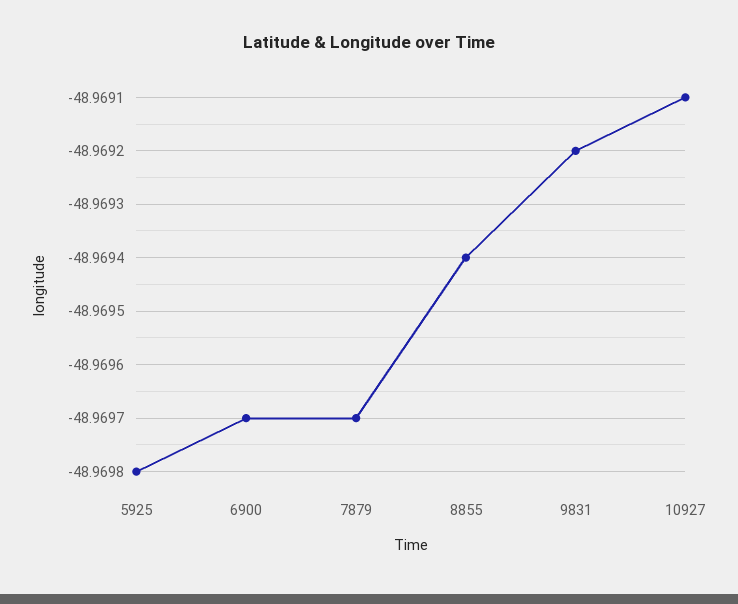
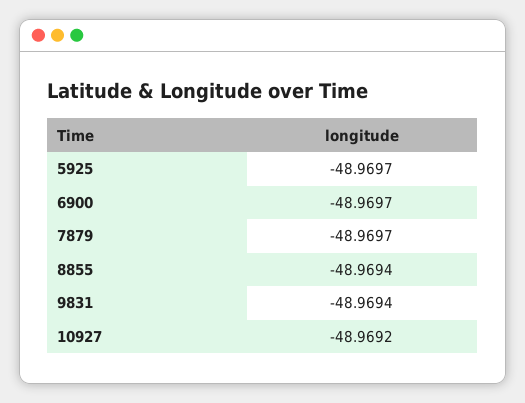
5925: -48.9698 -> -48.9697
9831: -48.9692 -> -48.9694
10927: -48.9691 -> -48.9692

